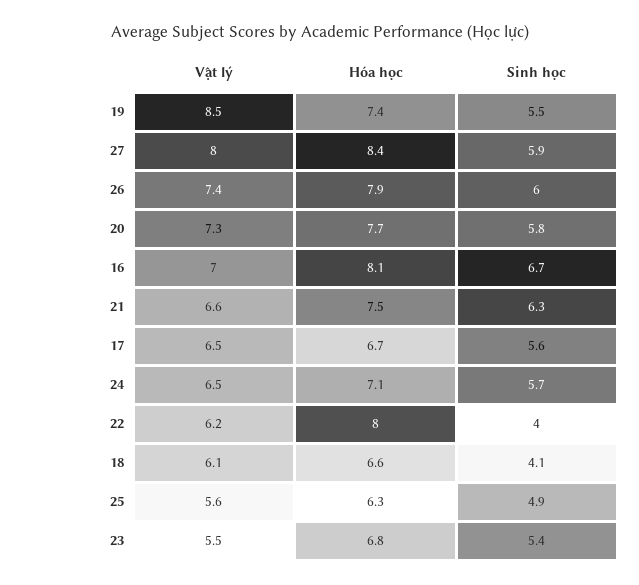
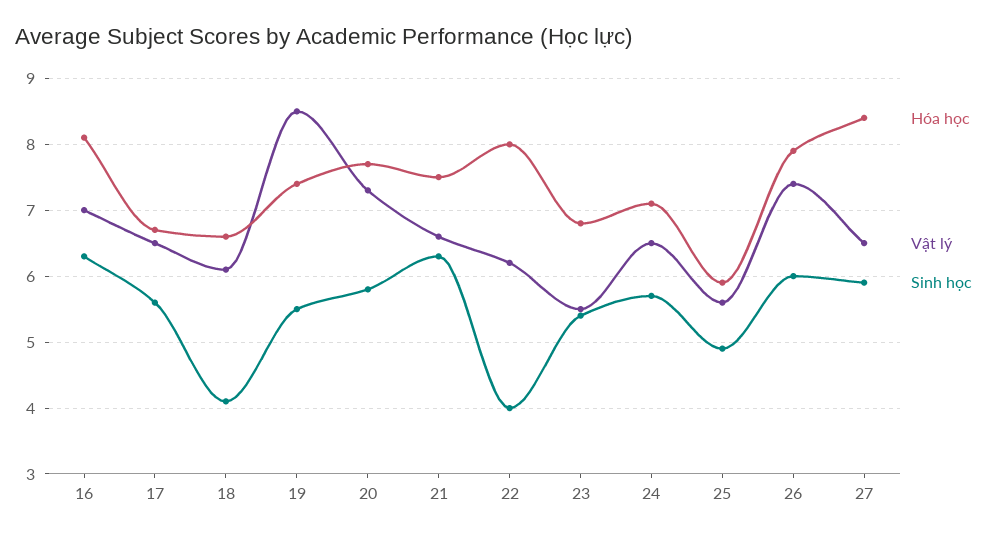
Vật lý, 27: 8 -> 6.5
Sinh học, 16: 6.7 -> 6.3
Hóa học, 25: 6.3 -> 5.9

